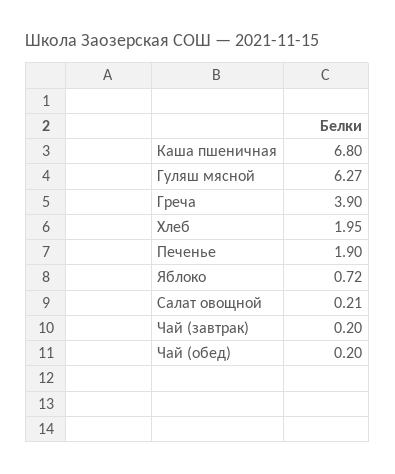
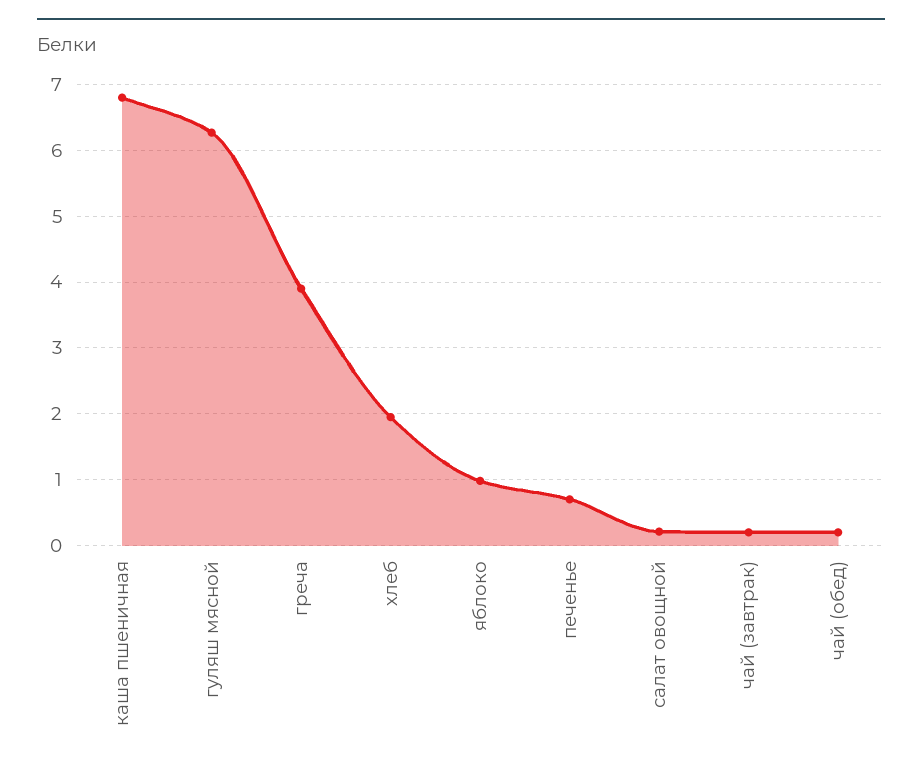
Печенье: 1.9 -> 0.7
Яблоко: 0.72 -> 1

